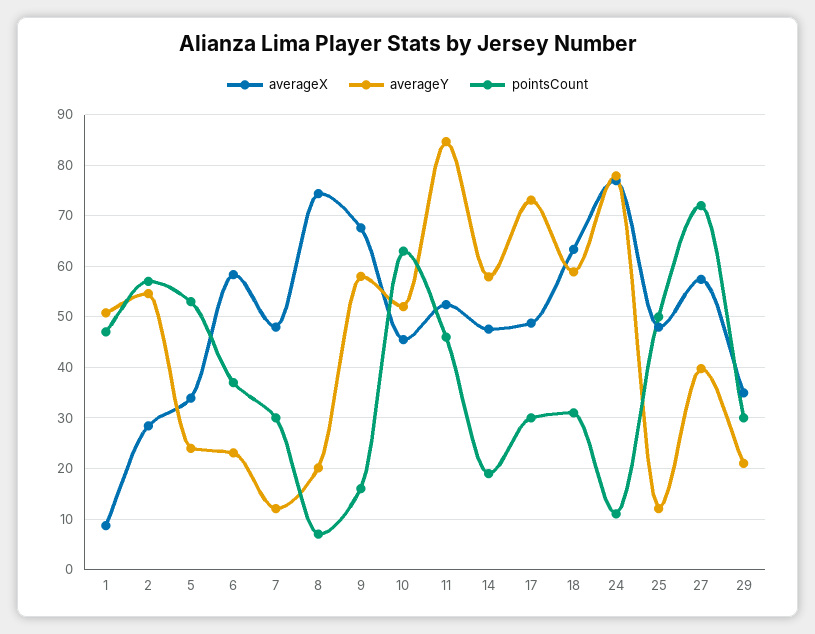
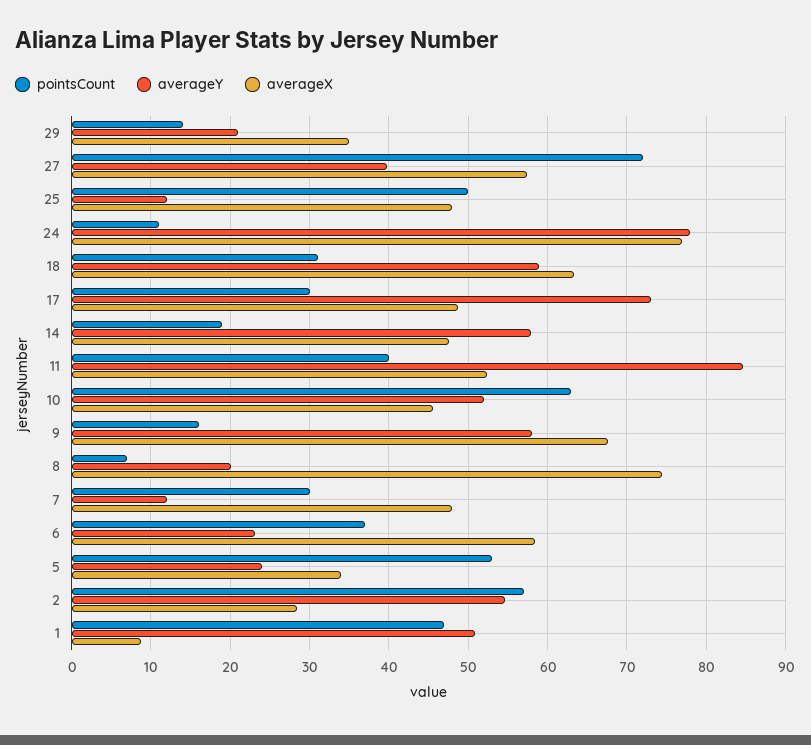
pointsCount, 11: 46 -> 40
pointsCount, 29: 30 -> 14

